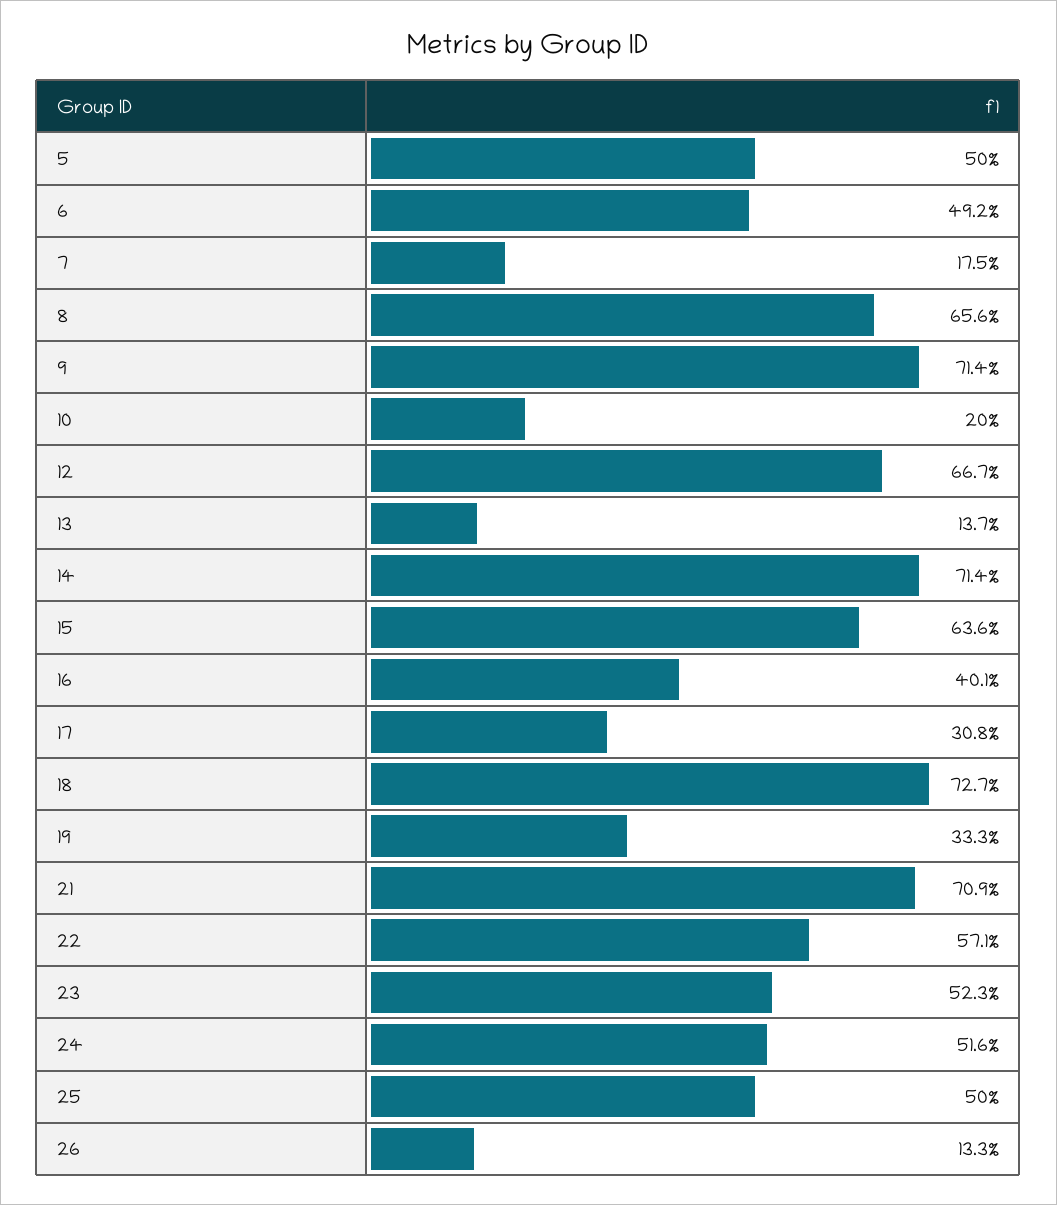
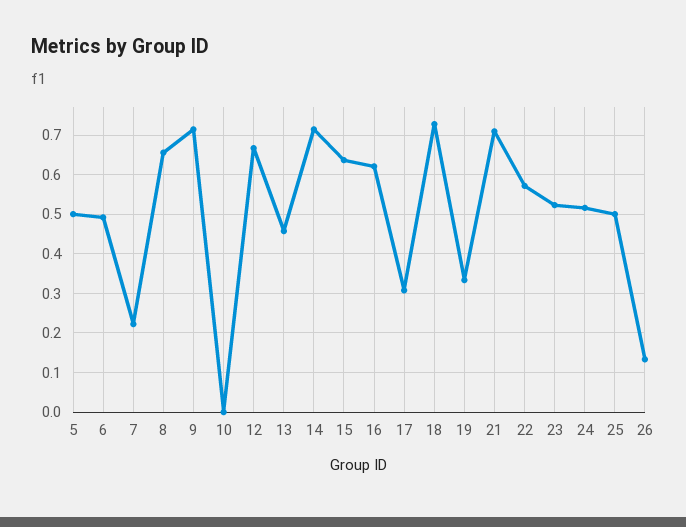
7: 0.175 -> 0.22
10: 0.2 -> 0
13: 0.137 -> 0.46
16: 0.401 -> 0.62

